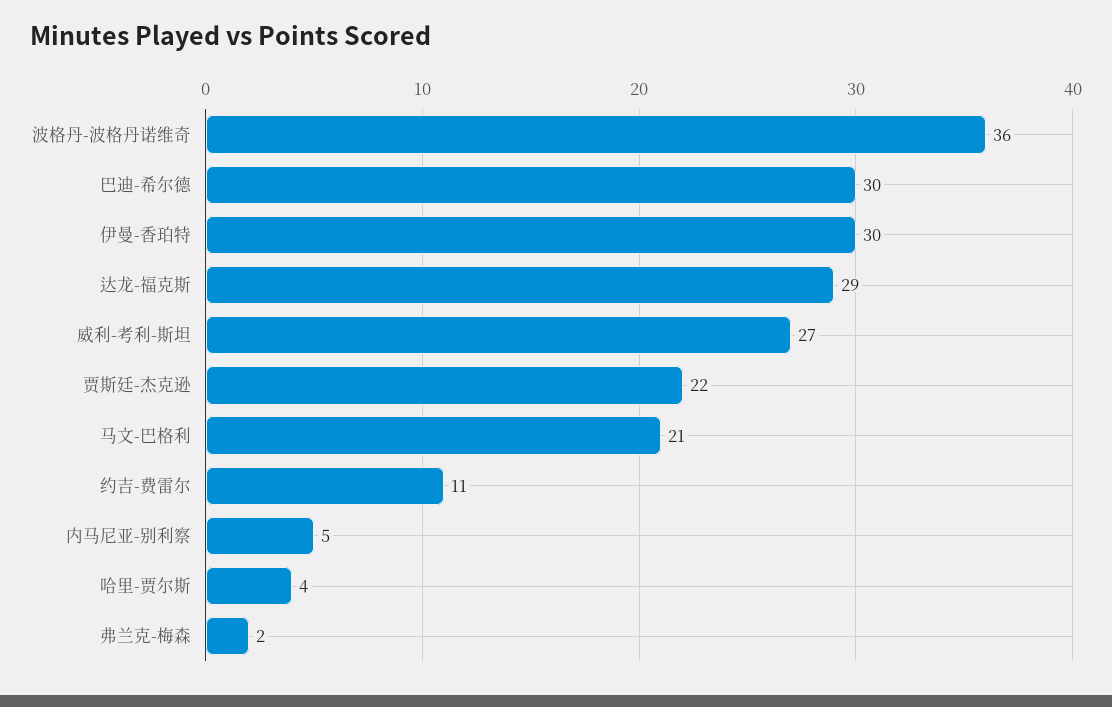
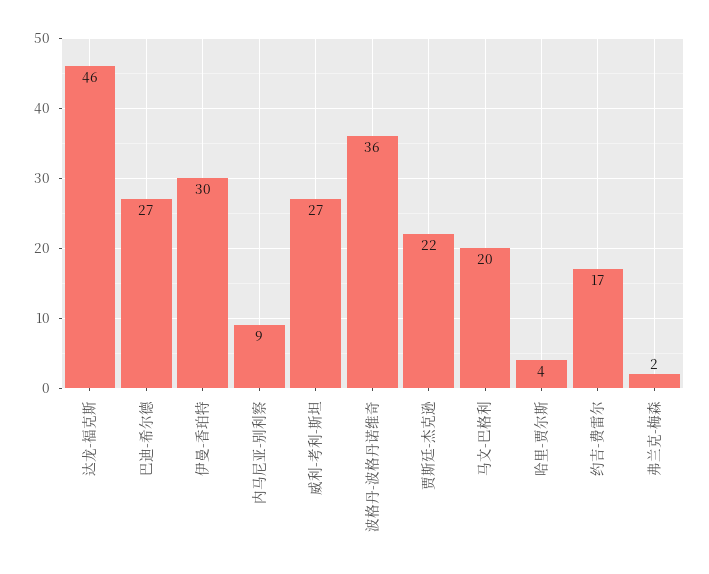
巴迪-希尔德: 30 -> 27
达龙-福克斯: 29 -> 46
马文-巴格利: 21 -> 20
约吉-费雷尔: 11 -> 17
内马尼亚-别利察: 5 -> 9

